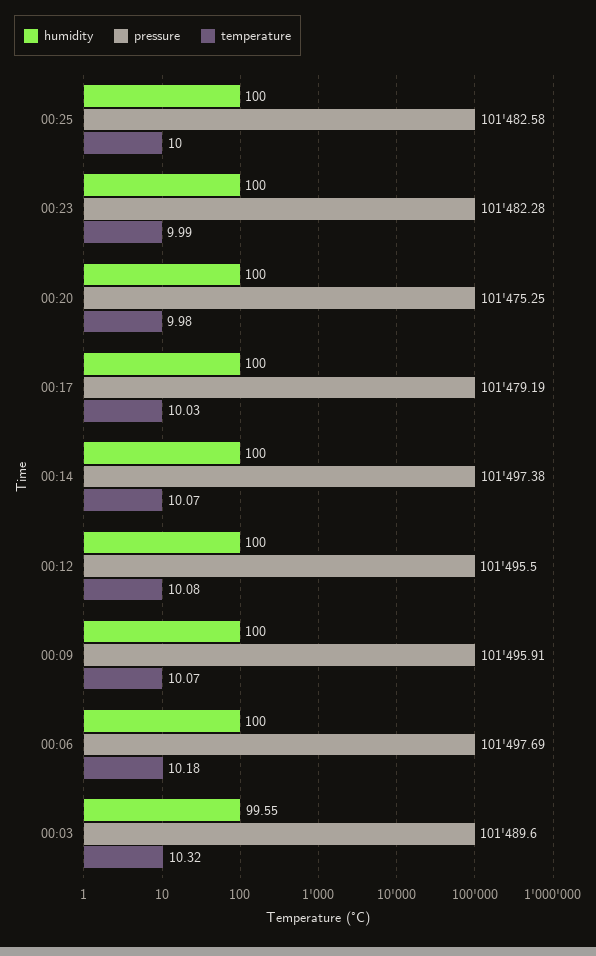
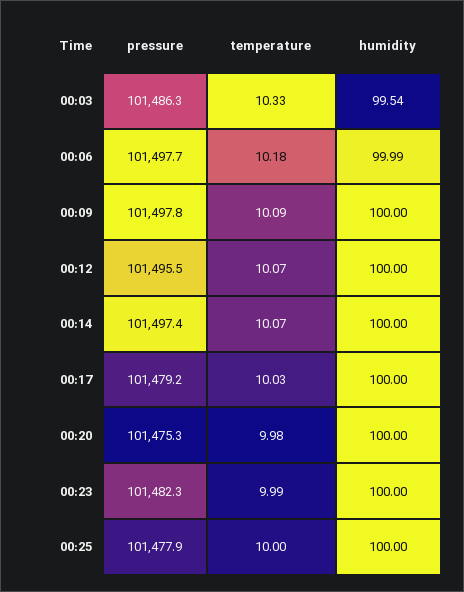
pressure, 00:25: 101482.58 -> 101477.9
temperature, 00:12: 10.08 -> 10.07
pressure, 00:09: 101495.91 -> 101497.8
temperature, 00:09: 10.07 -> 10.09
humidity, 00:06: 100 -> 99.99
humidity, 00:03: 99.55 -> 99.54
pressure, 00:03: 101489.6 -> 101486.3
temperature, 00:03: 10.32 -> 10.33

